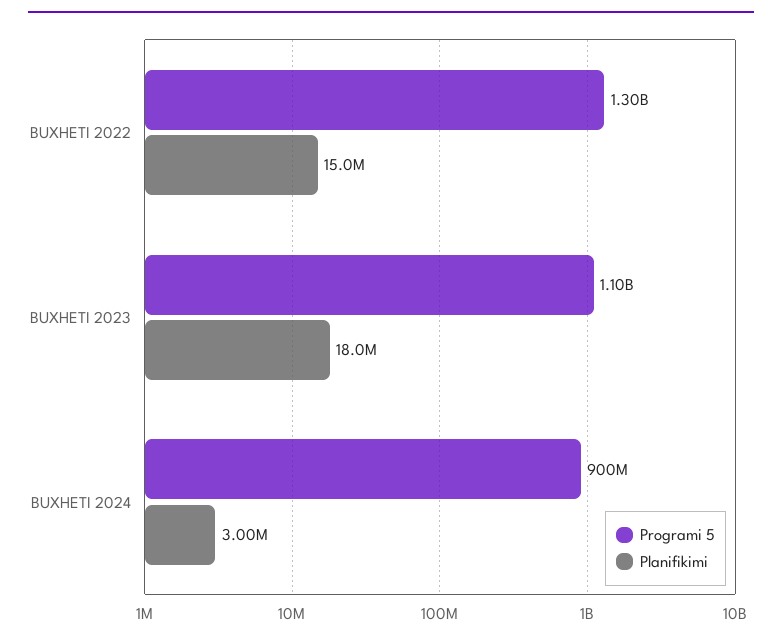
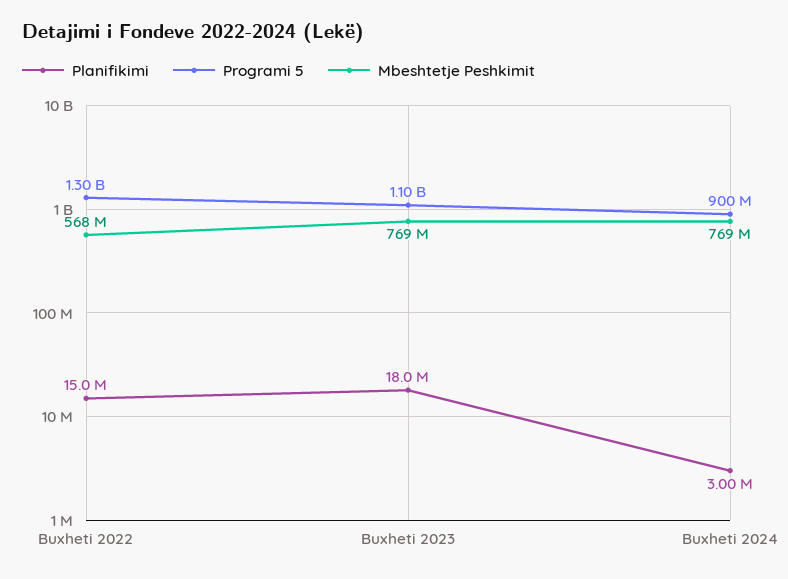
Mbeshtetje Peshkimit, BUXHETI 2022: none -> 568000000
Mbeshtetje Peshkimit, BUXHETI 2023: none -> 769000000
Mbeshtetje Peshkimit, BUXHETI 2024: none -> 769000000

